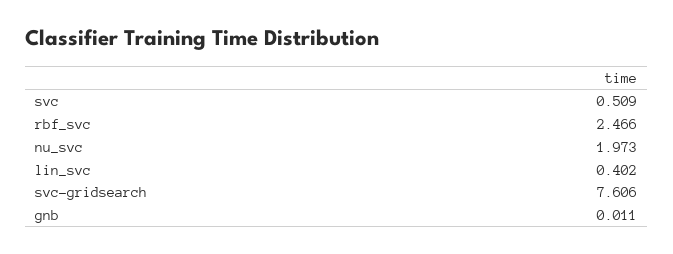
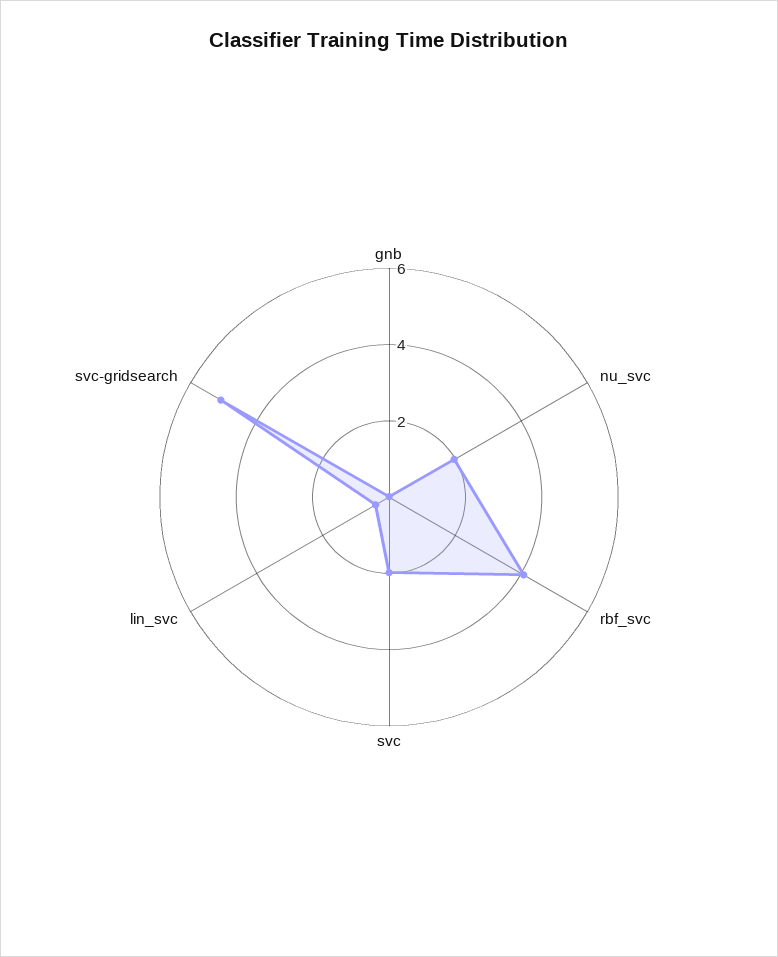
svc: 0.509 -> 2
rbf_svc: 2.466 -> 4
svc-gridsearch: 7.606 -> 5

